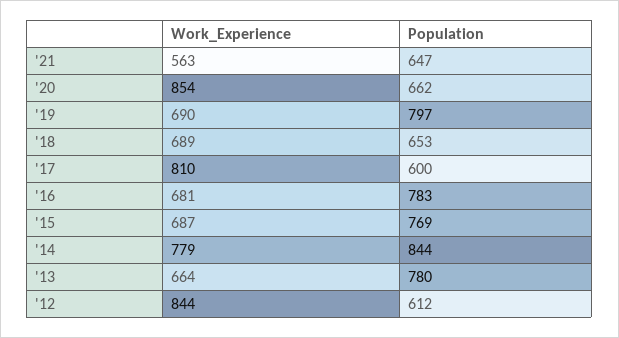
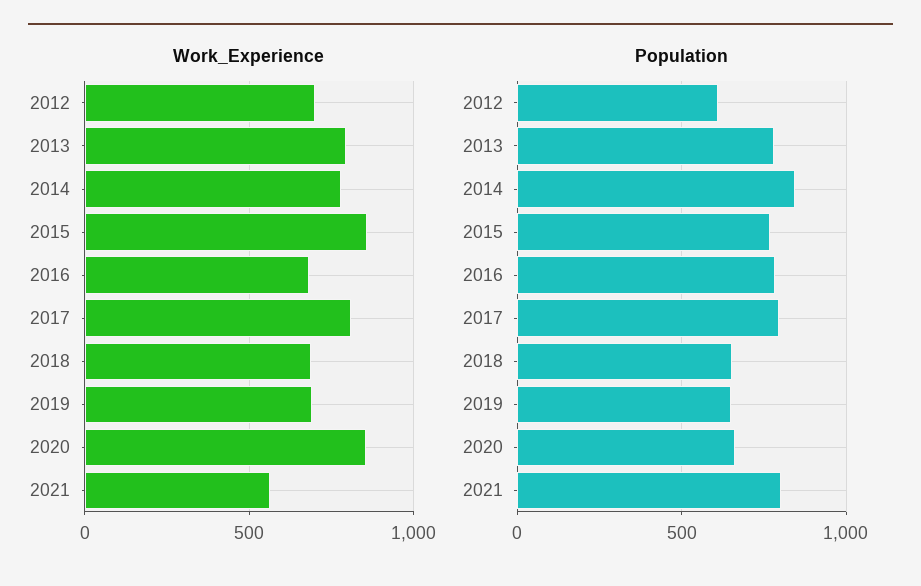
Population, '21: 647 -> 800
Population, '19: 797 -> 650
Population, '17: 600 -> 800
Work_Experience, '15: 687 -> 850
Work_Experience, '13: 664 -> 800
Work_Experience, '12: 844 -> 700

